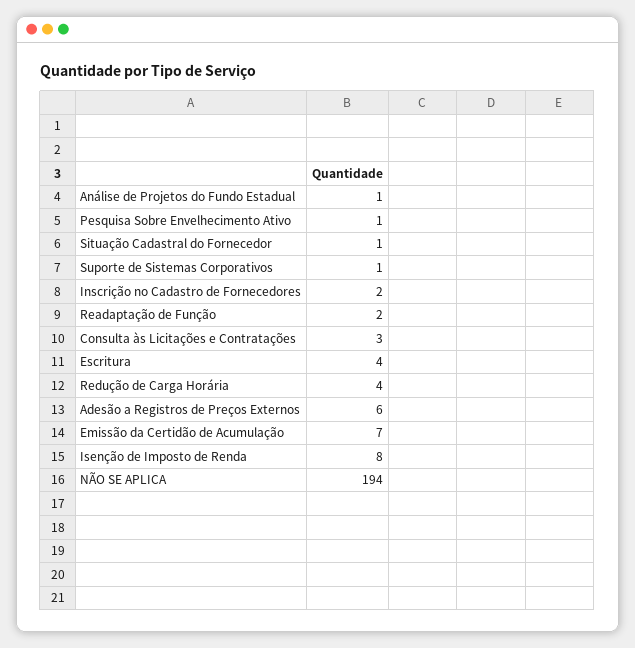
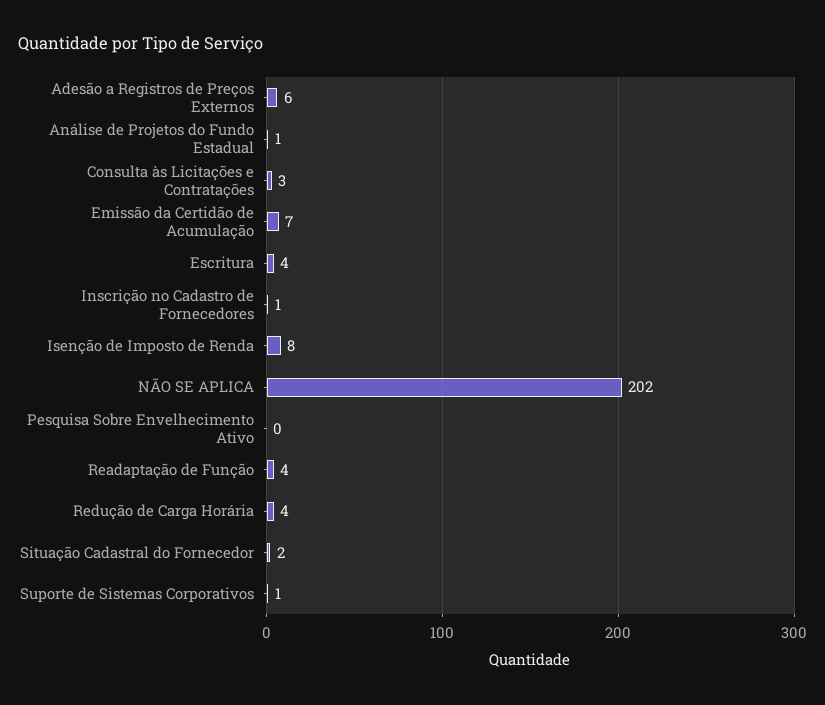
Pesquisa Sobre Envelhecimento Ativo: 1 -> 0
Situação Cadastral do Fornecedor: 1 -> 2
Inscrição no Cadastro de Fornecedores: 2 -> 1
Readaptação de Função: 2 -> 4
NÃO SE APLICA: 194 -> 202

